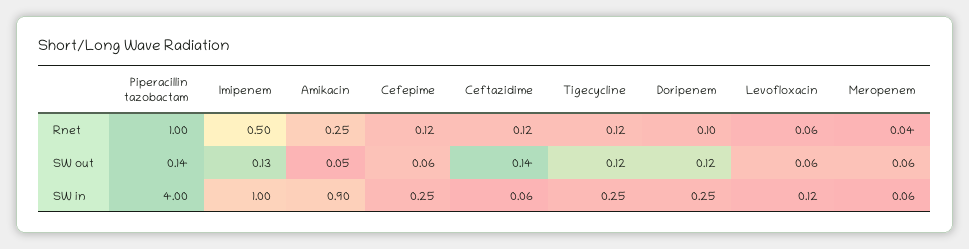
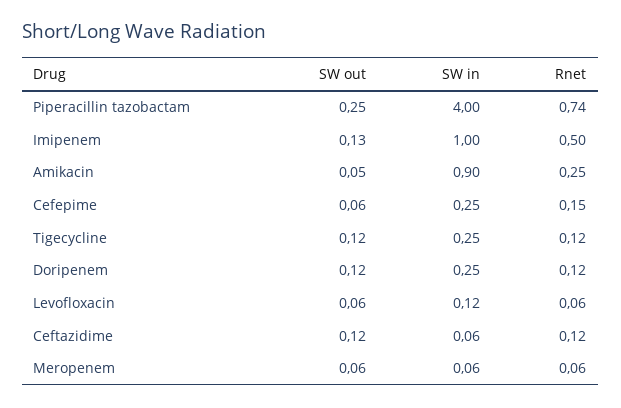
Piperacillin tazobactam, Rnet: 1 -> 0.74
Cefepime, Rnet: 0.12 -> 0.15
Doripenem, Rnet: 0.1 -> 0.12
Meropenem, Rnet: 0.04 -> 0.06
Piperacillin tazobactam, SW out: 0.14 -> 0.25
Ceftazidime, SW out: 0.14 -> 0.12

